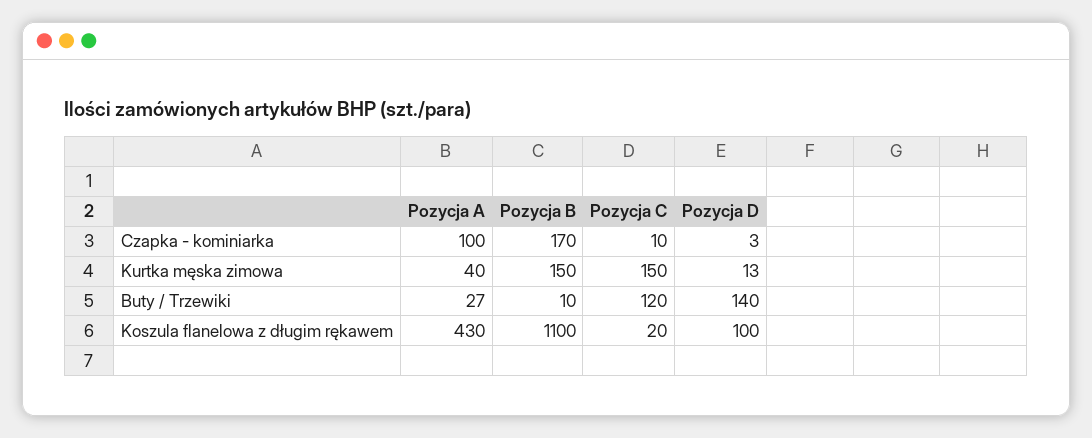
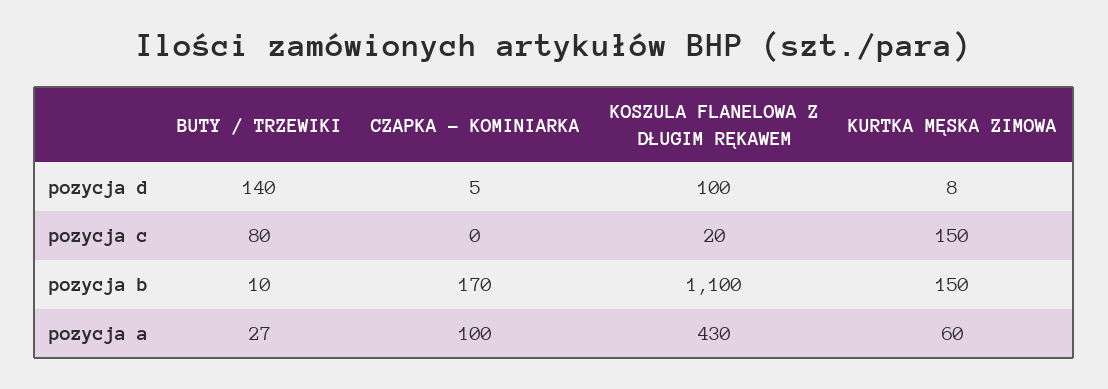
Pozycja C, Czapka - kominiarka: 10 -> 0
Pozycja D, Czapka - kominiarka: 3 -> 5
Pozycja A, Kurtka męska zimowa: 40 -> 60
Pozycja D, Kurtka męska zimowa: 13 -> 8
Pozycja C, Buty / Trzewiki: 120 -> 80

